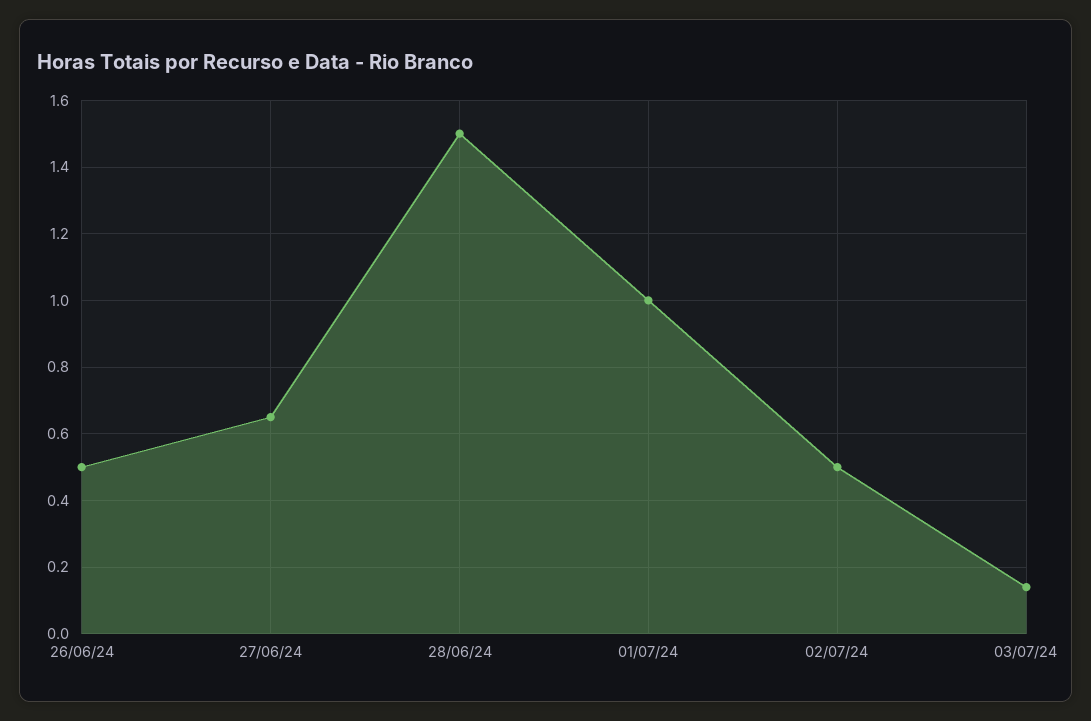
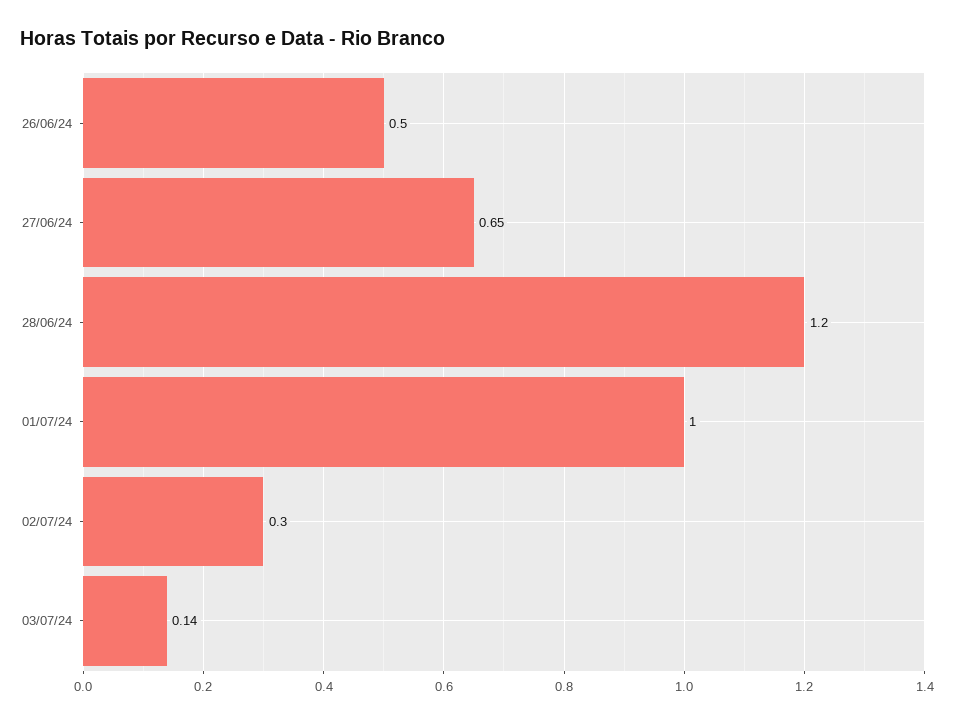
28/06/24: 1.5 -> 1.2
02/07/24: 0.5 -> 0.3

